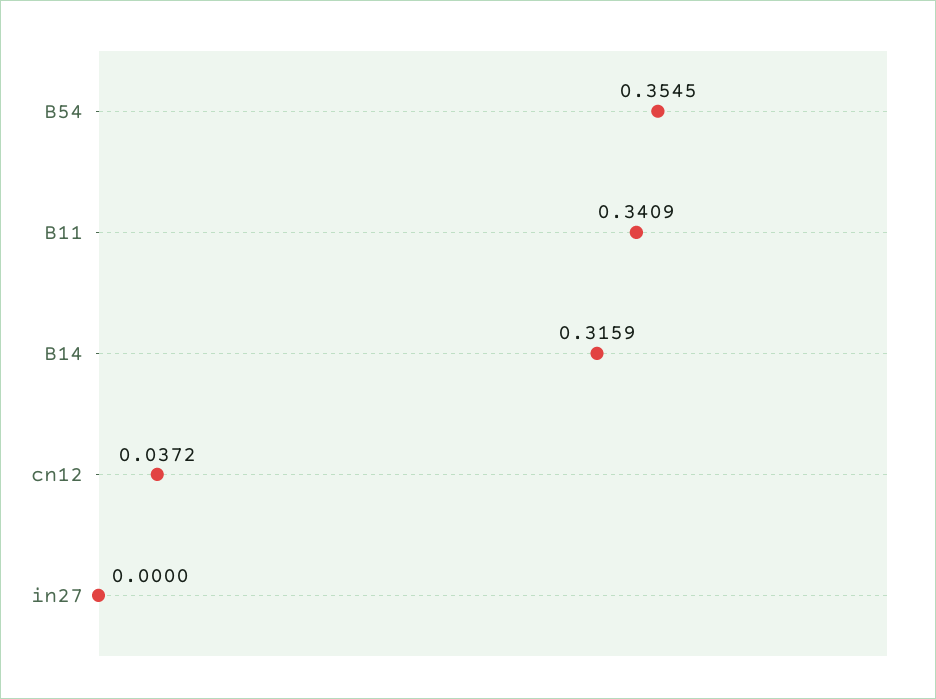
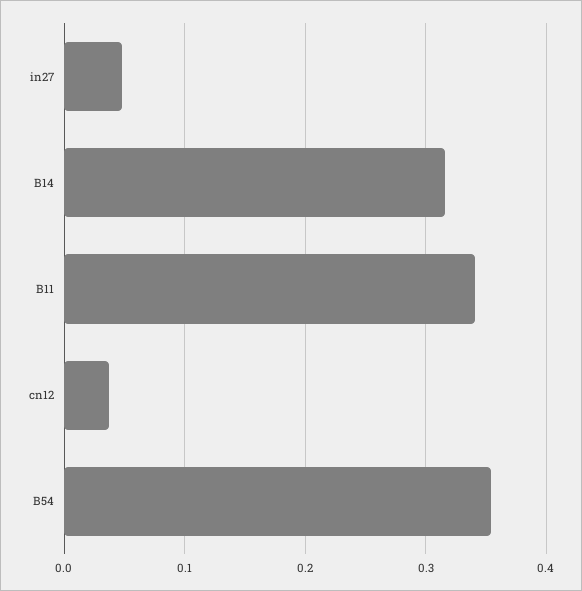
in27: 0 -> 0.05

